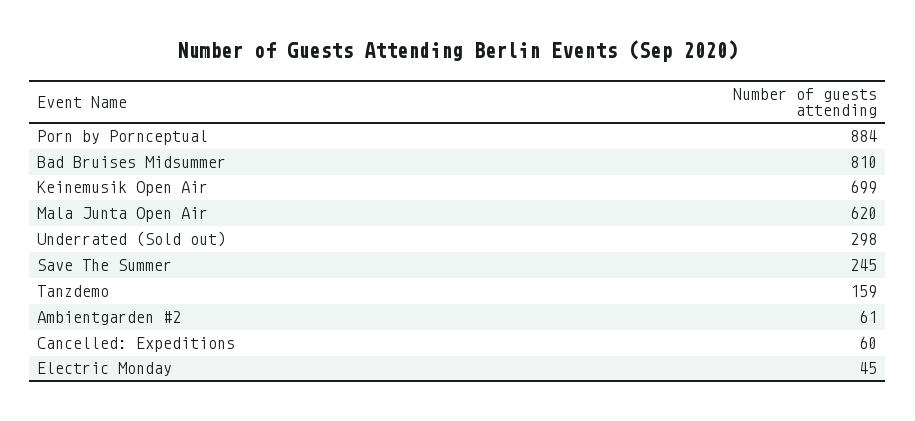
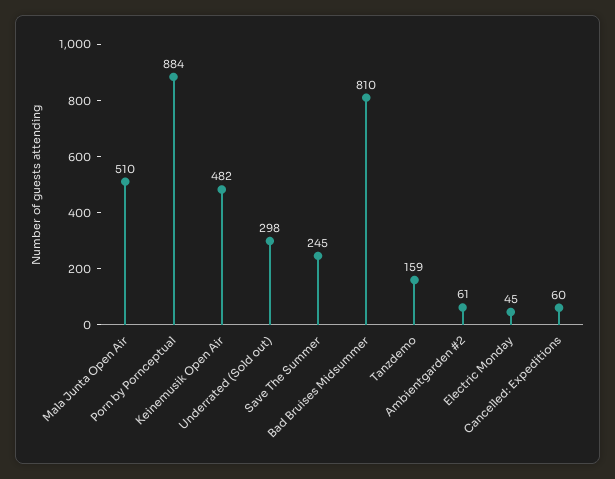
Keinemusik Open Air: 699 -> 482
Mala Junta Open Air: 620 -> 510

